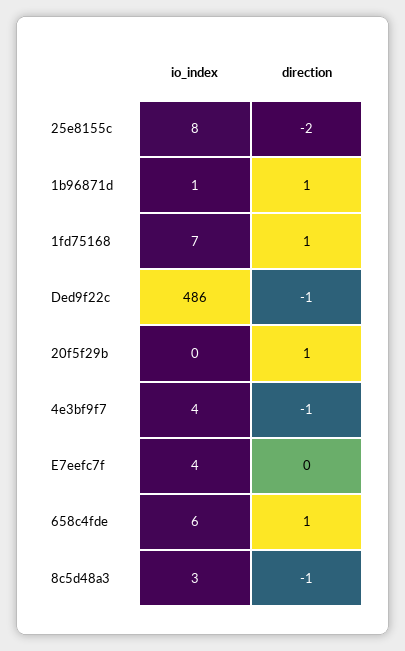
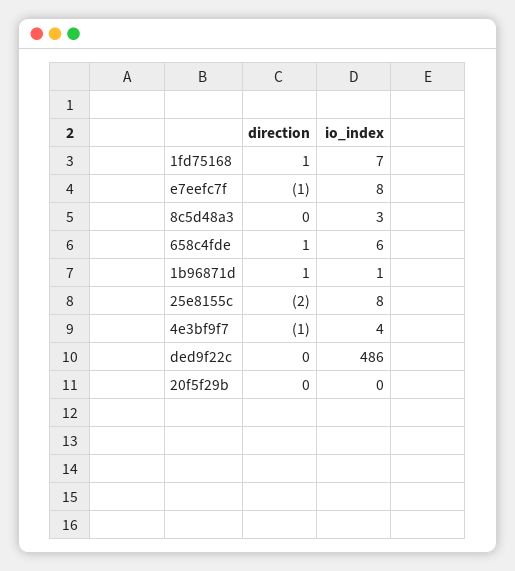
direction, Ded9f22c: -1 -> 0
direction, 20f5f29b: 1 -> 0
io_index, E7eefc7f: 4 -> 8
direction, E7eefc7f: 0 -> -1
direction, 8c5d48a3: -1 -> 0

